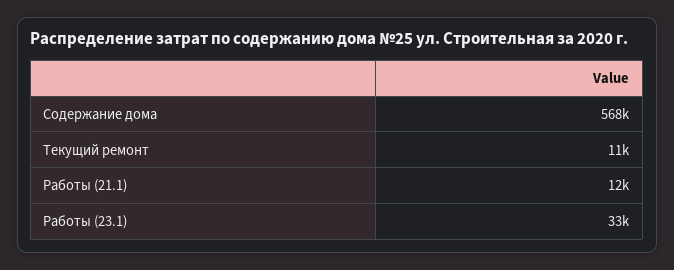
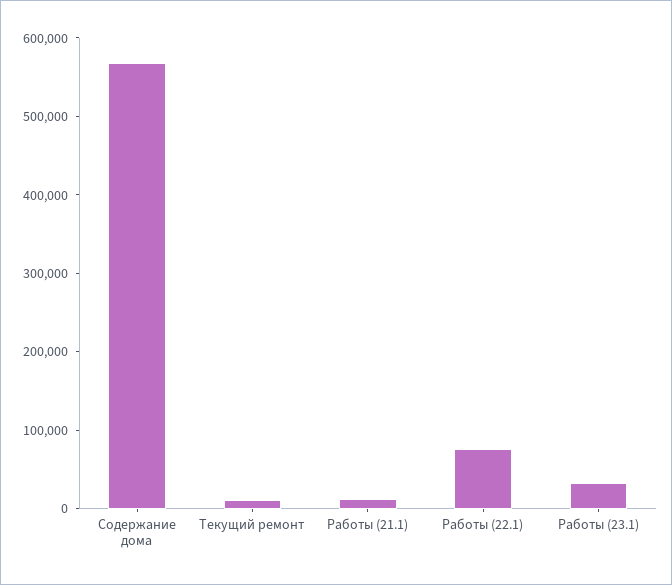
Работы (22.1): none -> 80000

